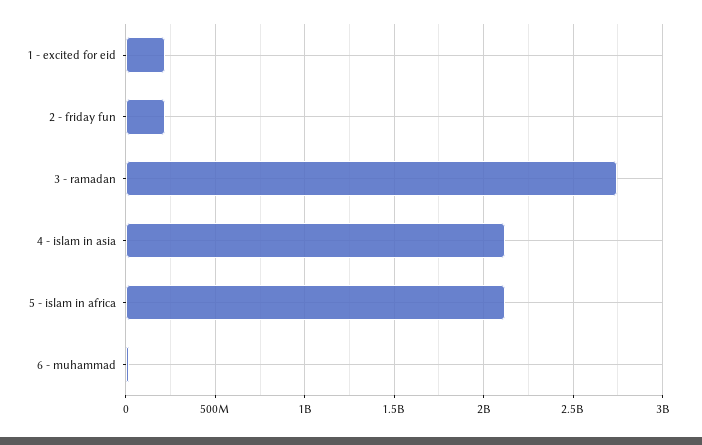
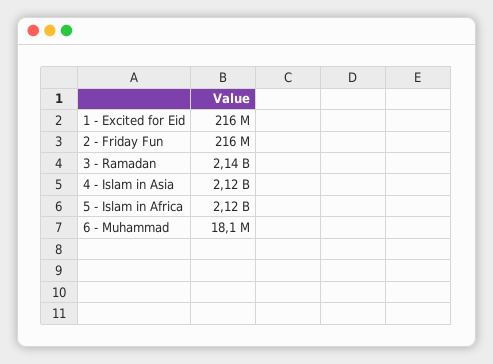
3 - ramadan: 2750000000 -> 2140000000

